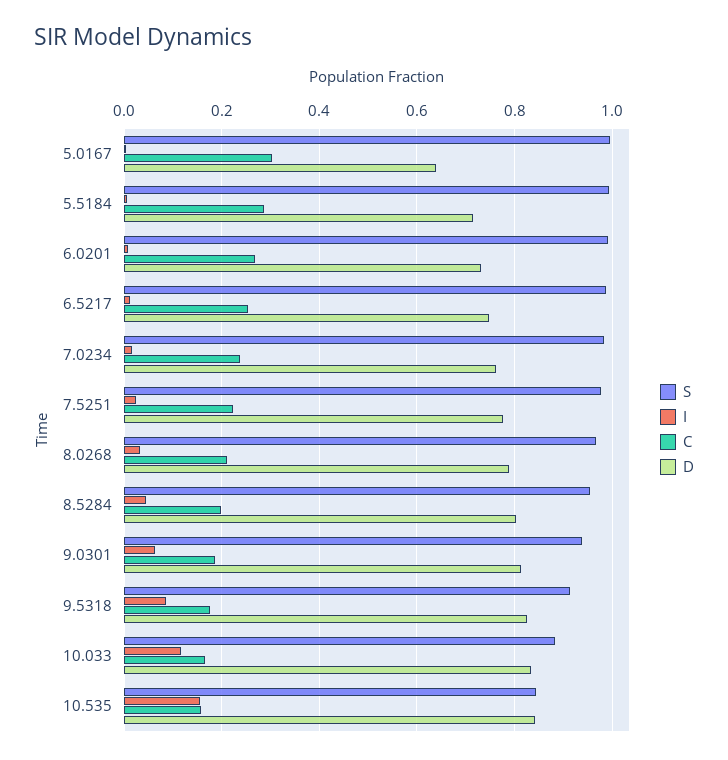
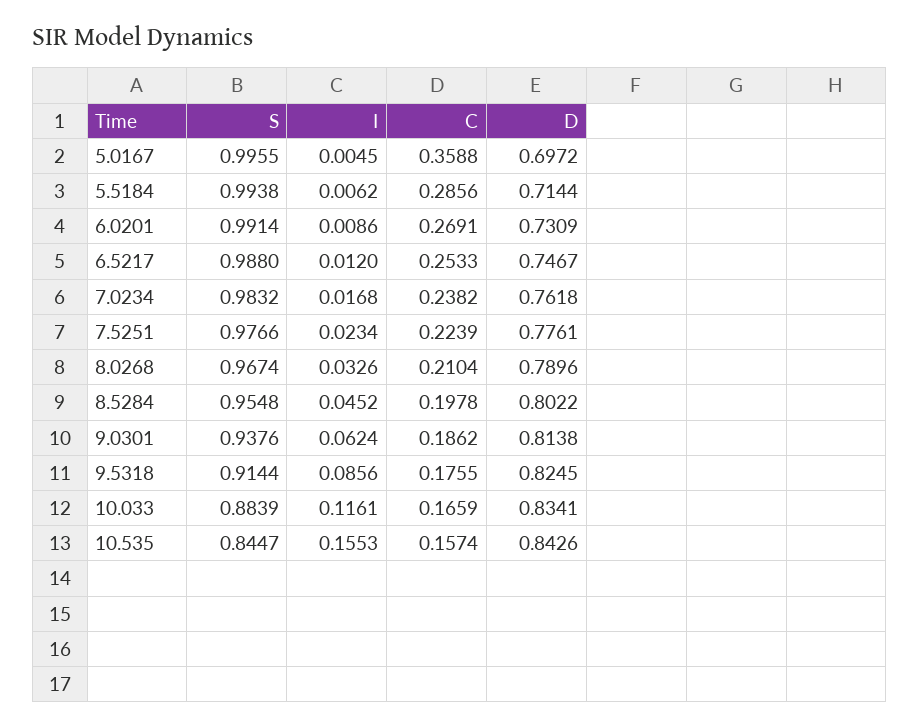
C, 5.0167: 0.3 -> 0.3588
D, 5.0167: 0.64 -> 0.6972

